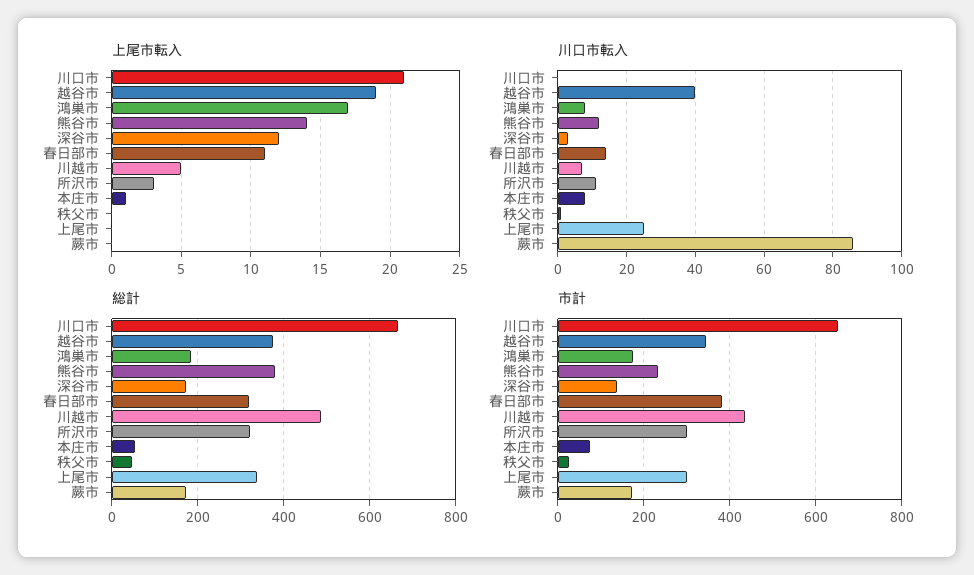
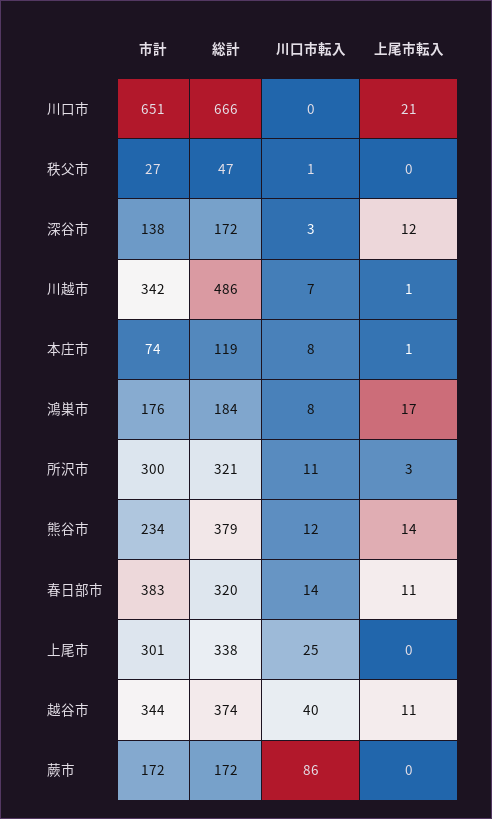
上尾市転入, 越谷市: 19 -> 11
上尾市転入, 川越市: 5 -> 1
総計, 本庄市: 60 -> 119
市計, 川越市: 440 -> 342

